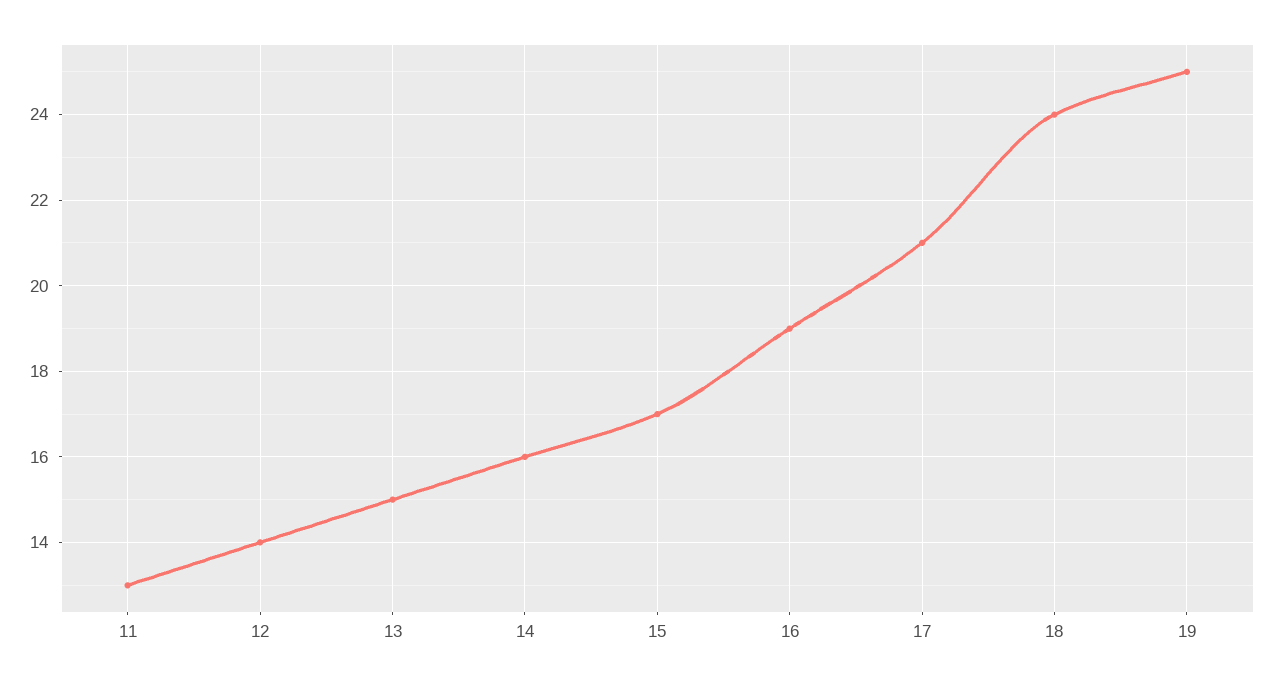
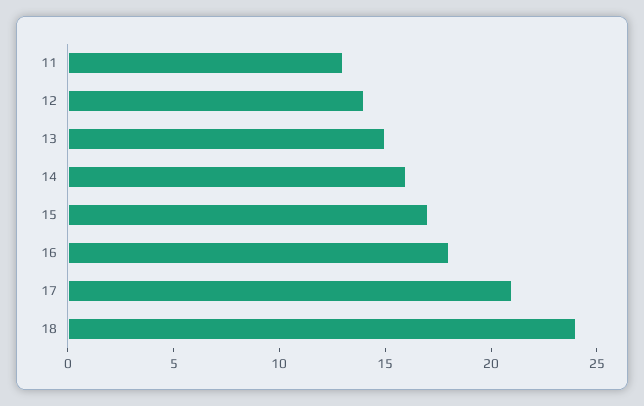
16: 19 -> 18
19: 25 -> none

